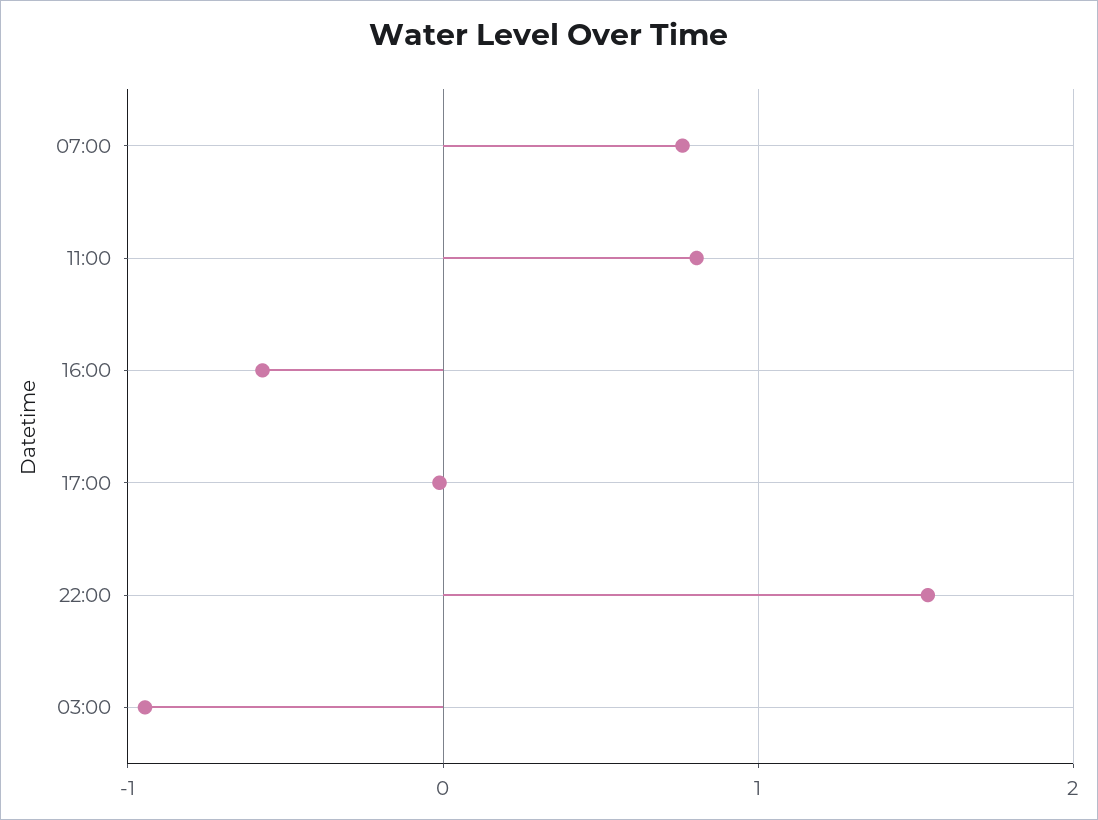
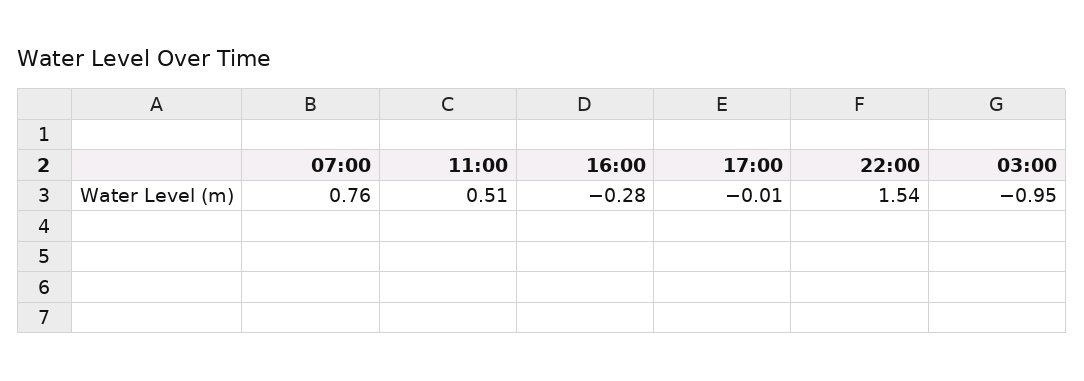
11:00: 0.8 -> 0.51
16:00: -0.6 -> -0.28

